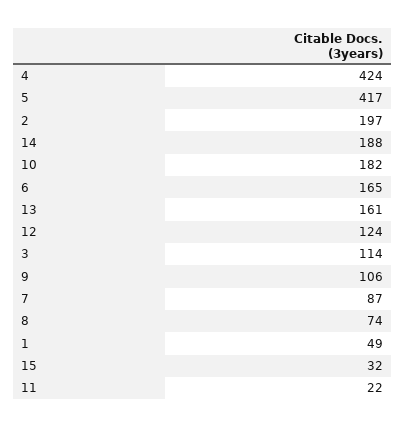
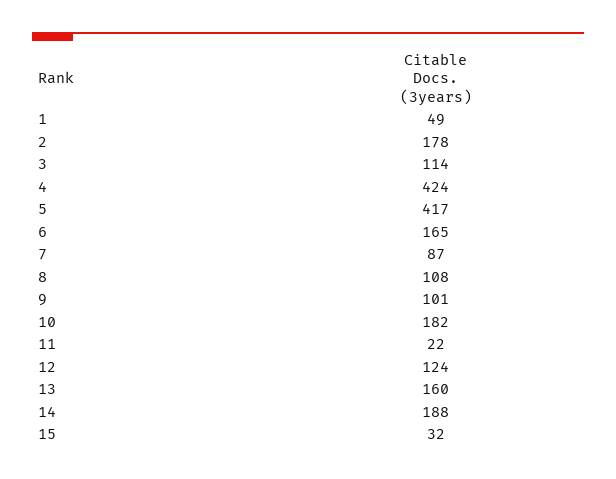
2: 197 -> 178
13: 161 -> 160
9: 106 -> 101
8: 74 -> 108

